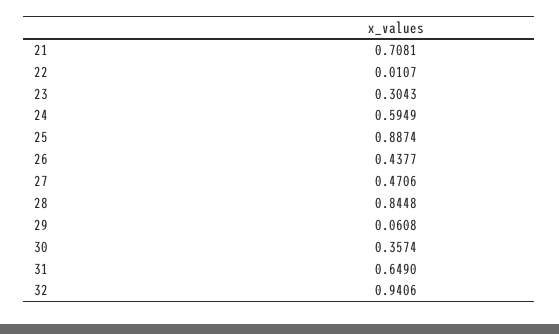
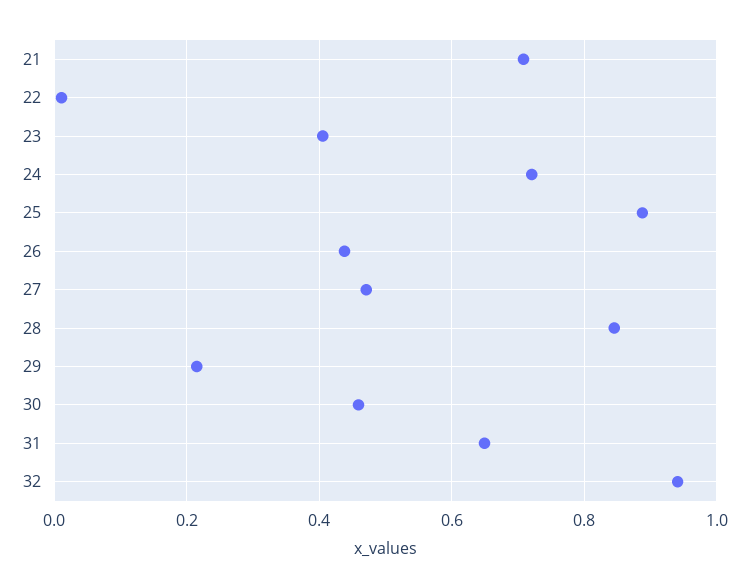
23: 0.3043 -> 0.4
24: 0.5949 -> 0.72
29: 0.0608 -> 0.22
30: 0.3574 -> 0.46

